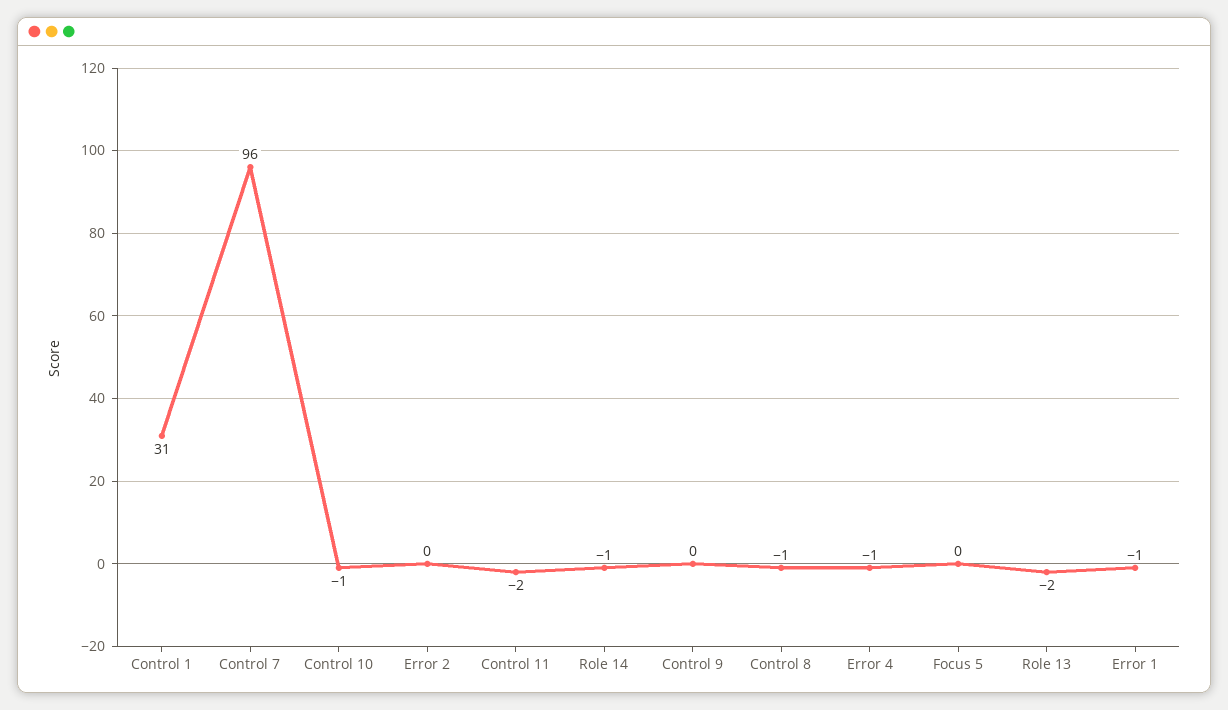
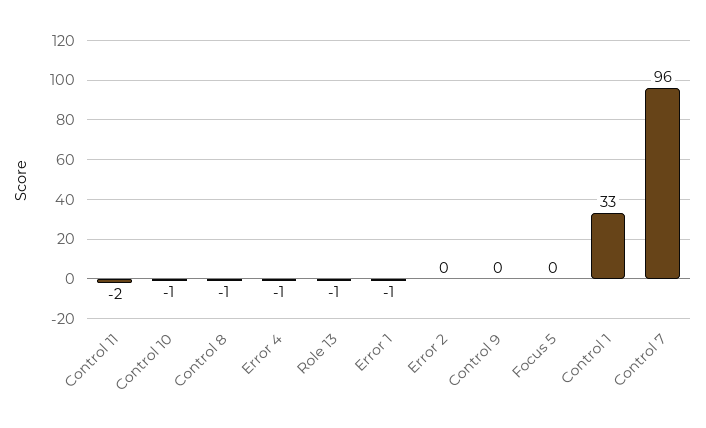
Control 1: 31 -> 33
Role 14: -1 -> none
Role 13: -2 -> -1

